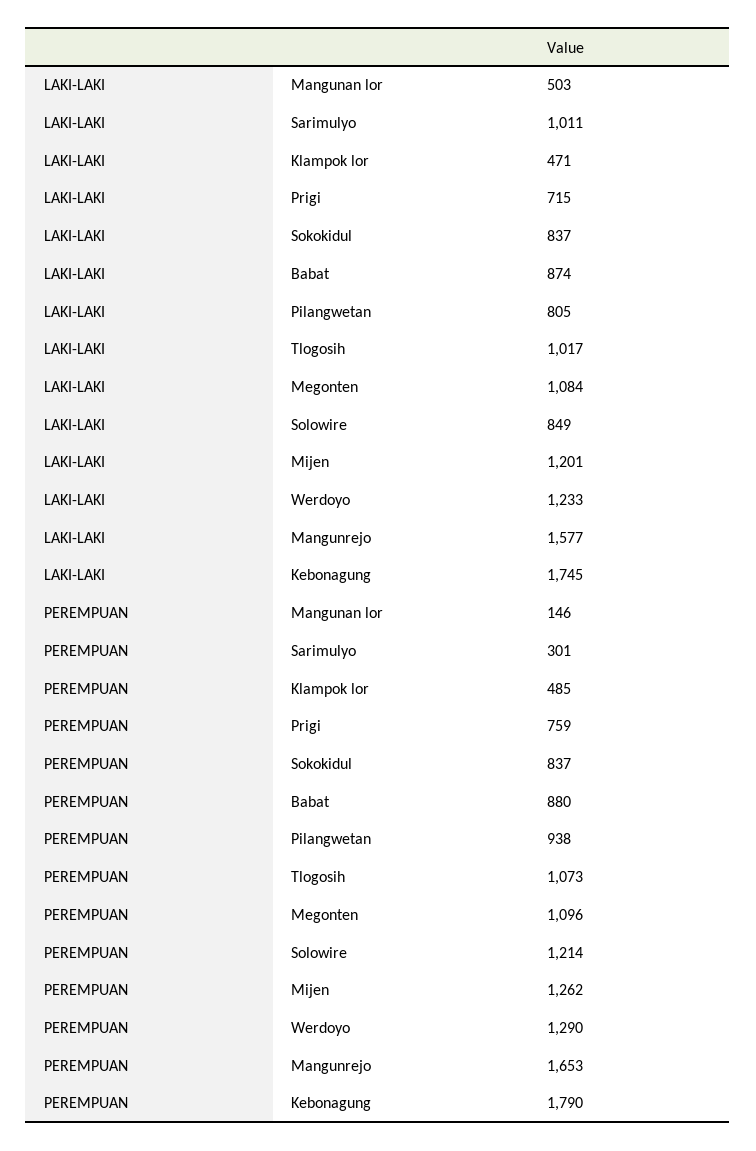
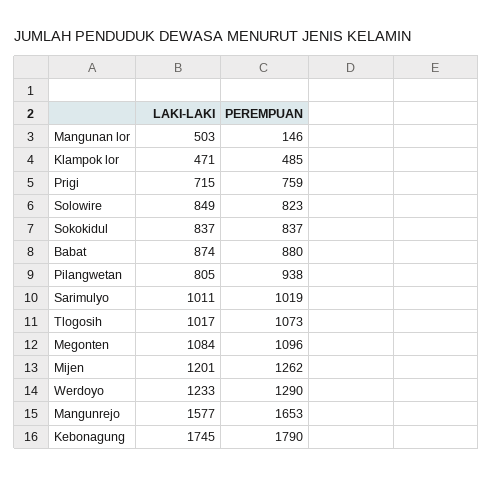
PEREMPUAN, Sarimulyo: 301 -> 1019
PEREMPUAN, Solowire: 1214 -> 823

